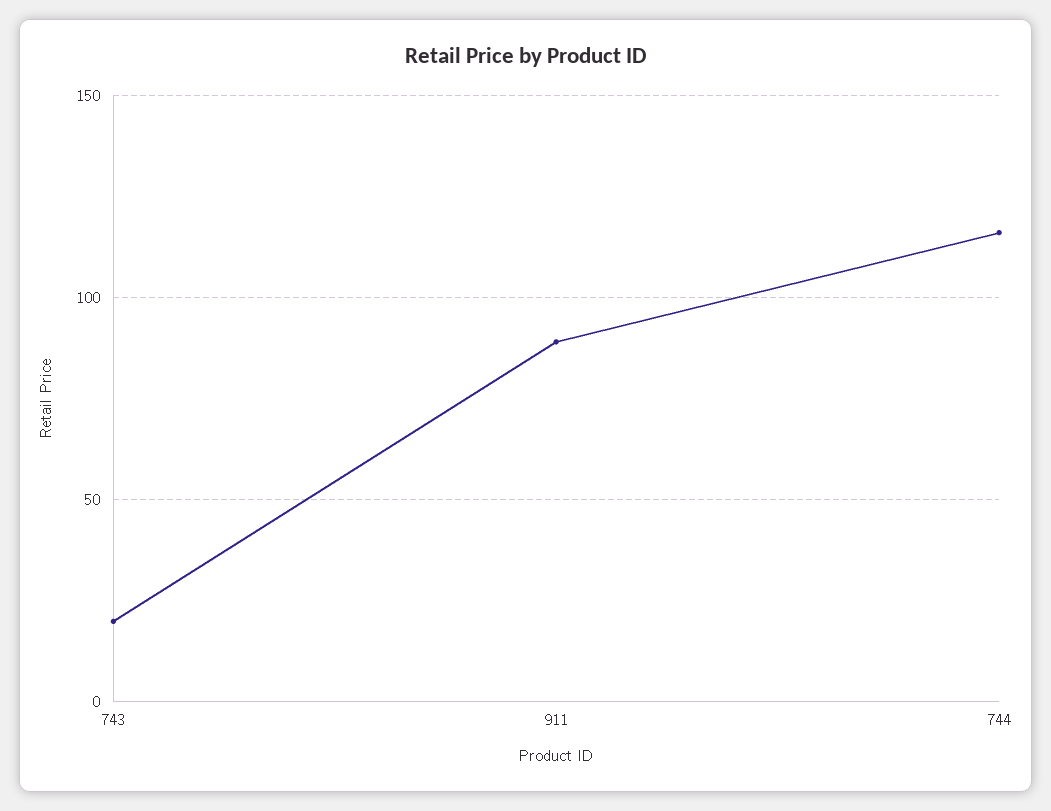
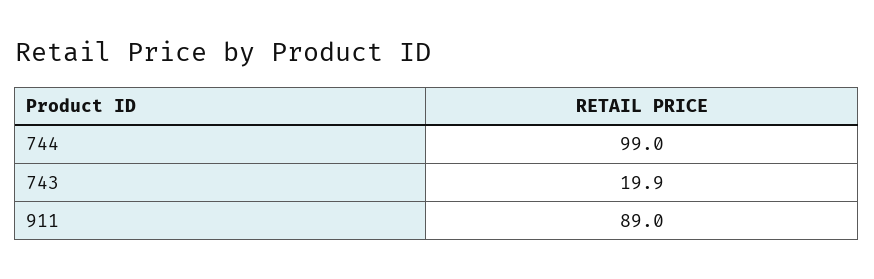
744: 115 -> 99

